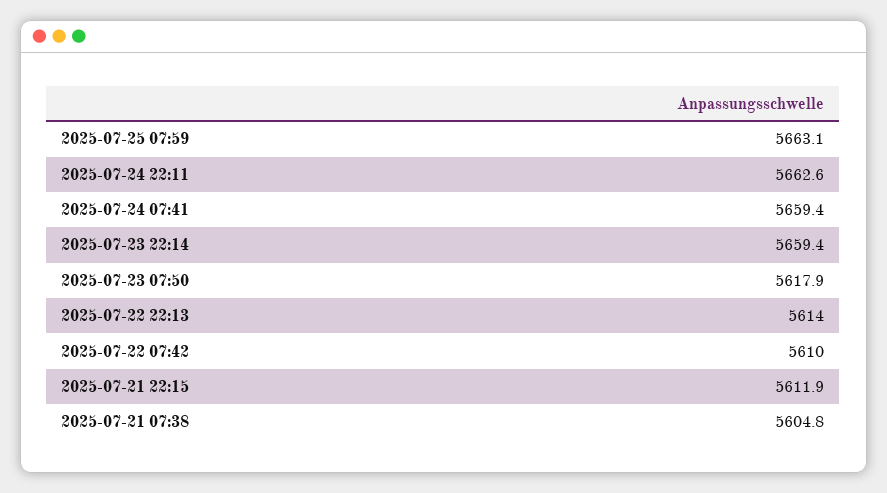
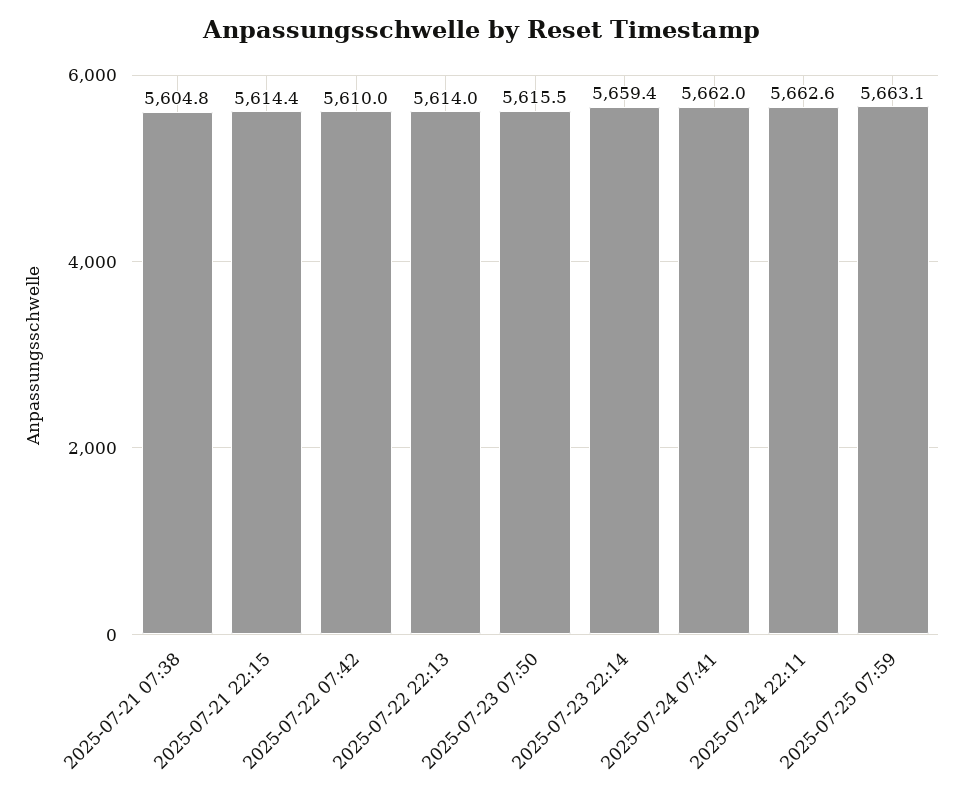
2025-07-24 07:41: 5659.4 -> 5662
2025-07-23 07:50: 5617.9 -> 5615.5
2025-07-21 22:15: 5611.9 -> 5614.4

